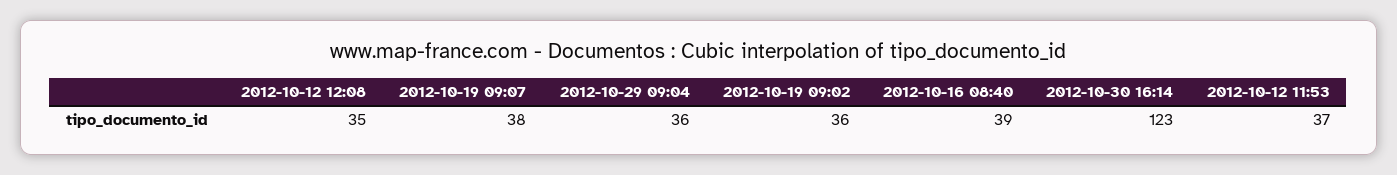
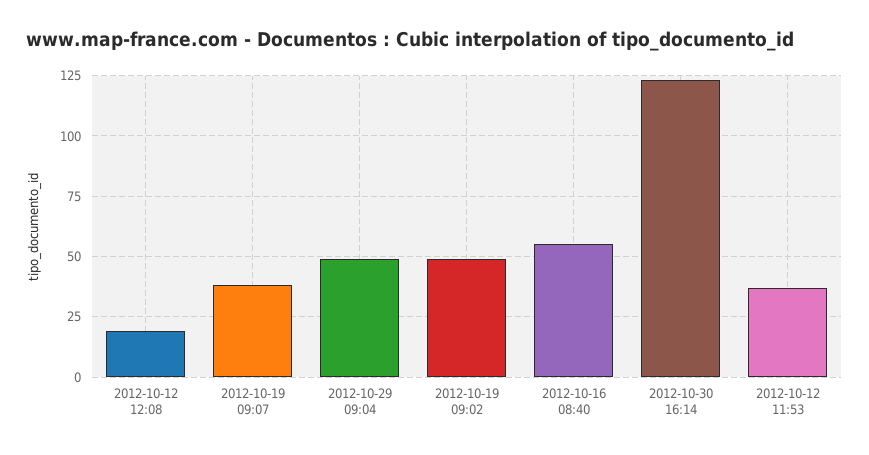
2012-10-12 12:08: 35 -> 20
2012-10-29 09:04: 36 -> 50
2012-10-19 09:02: 36 -> 50
2012-10-16 08:40: 39 -> 55

